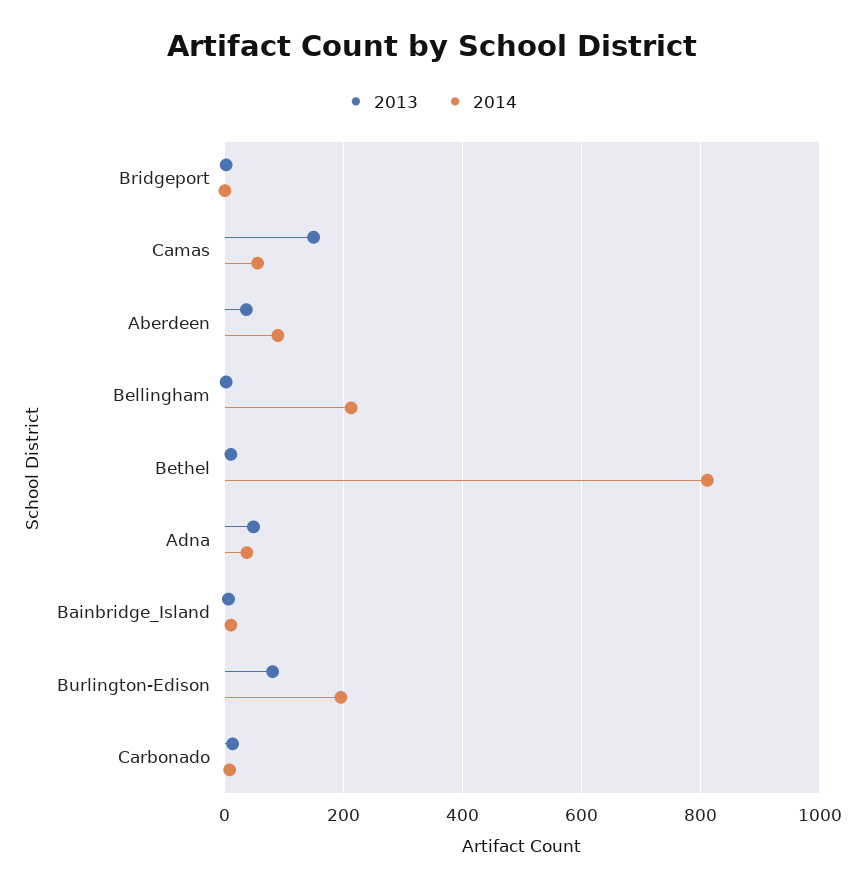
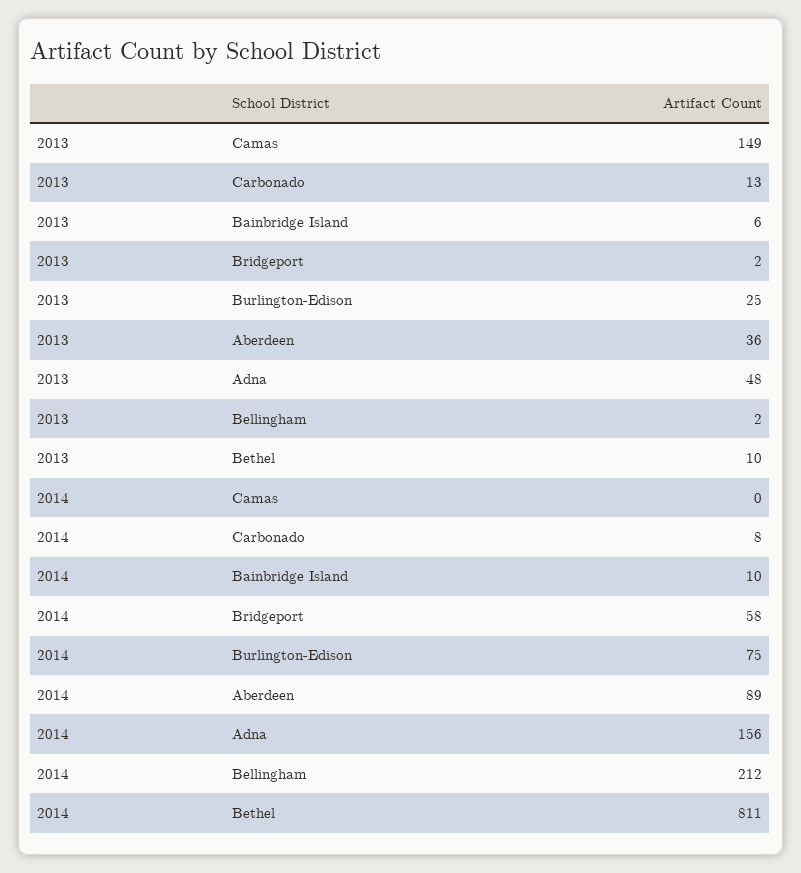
2014, Bridgeport: 0 -> 58
2014, Camas: 60 -> 0
2014, Adna: 40 -> 156
2013, Burlington-Edison: 80 -> 25
2014, Burlington-Edison: 200 -> 75

